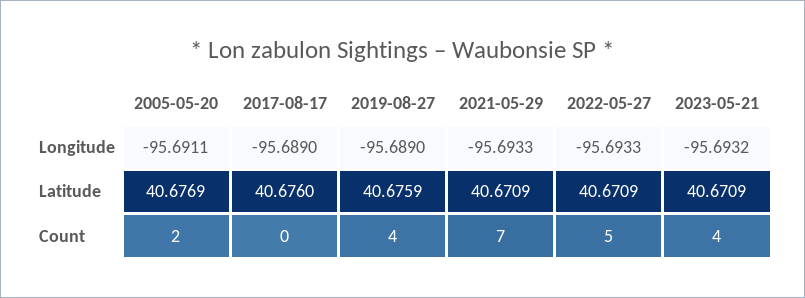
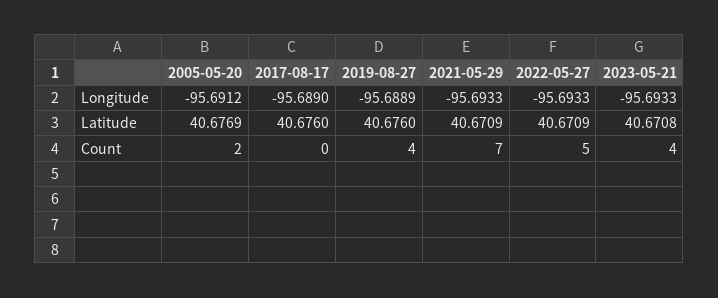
2005-05-20, Longitude: -95.6911 -> -95.6912
2019-08-27, Longitude: -95.689 -> -95.6889
2023-05-21, Longitude: -95.6932 -> -95.6933
2019-08-27, Latitude: 40.6759 -> 40.676
2023-05-21, Latitude: 40.6709 -> 40.6708

